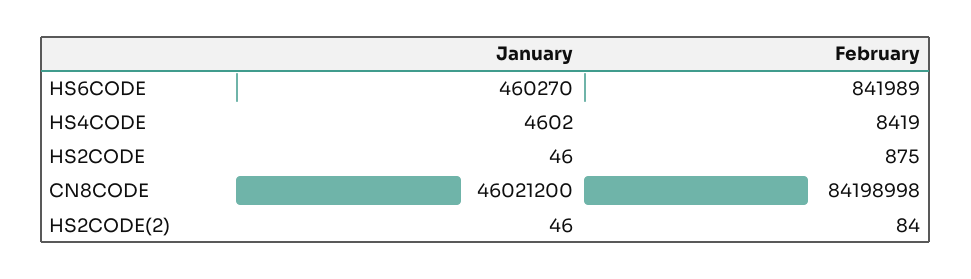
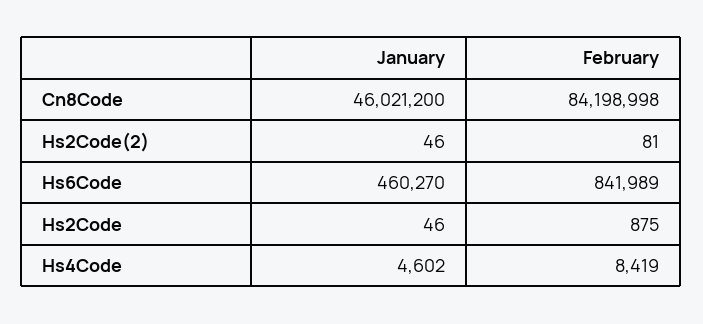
February, HS2CODE(2): 84 -> 81

